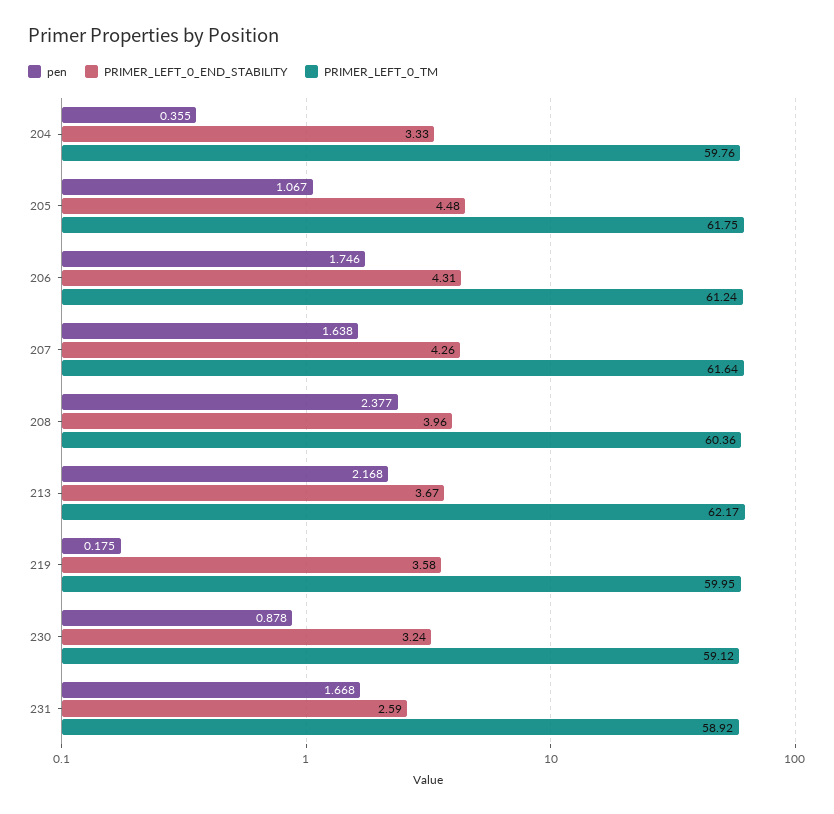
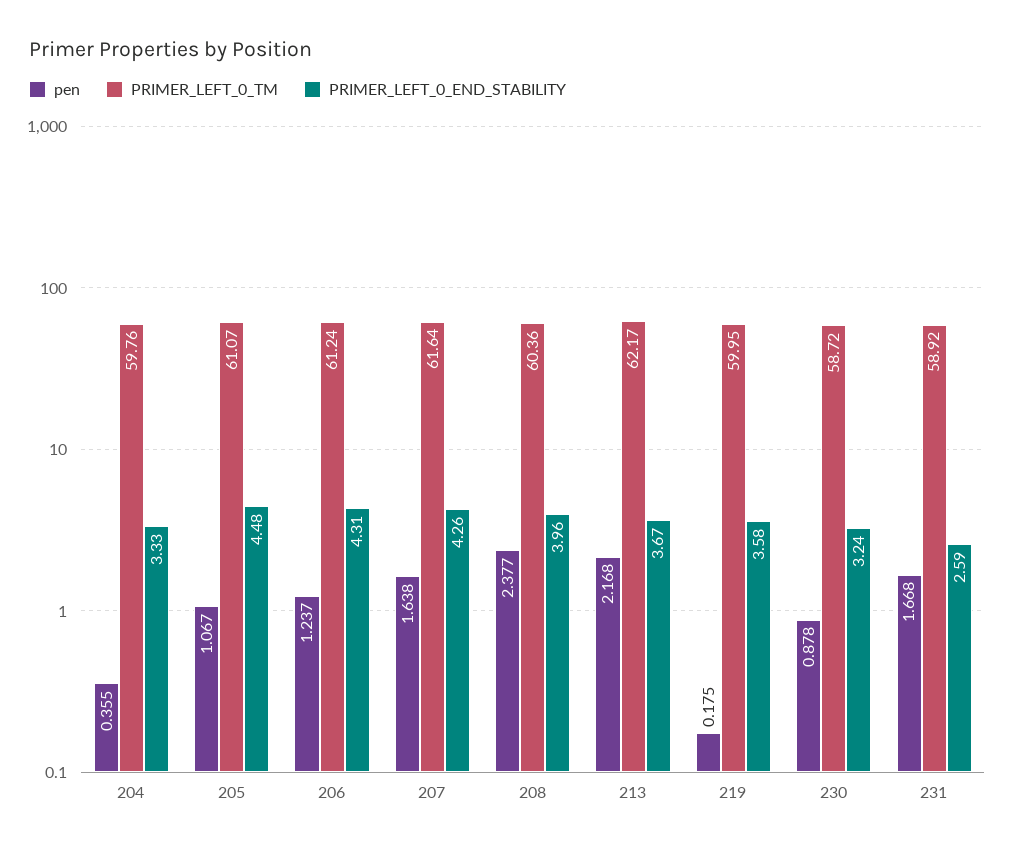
PRIMER_LEFT_0_TM, 205: 61.75 -> 61.07
pen, 206: 1.746 -> 1.237
PRIMER_LEFT_0_TM, 230: 59.12 -> 58.72

